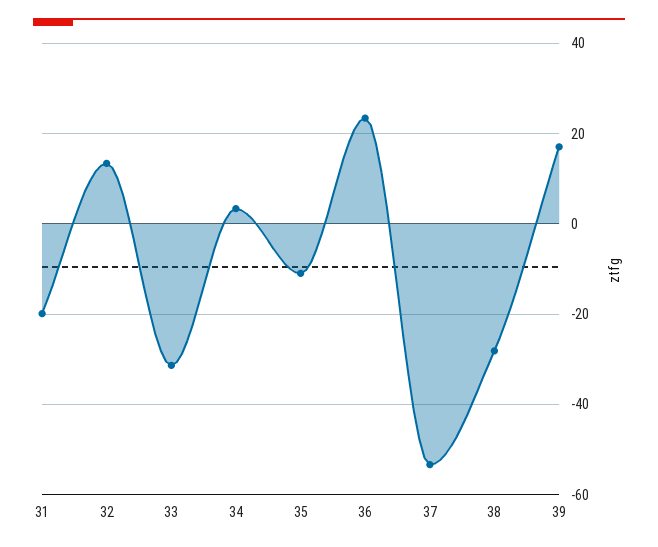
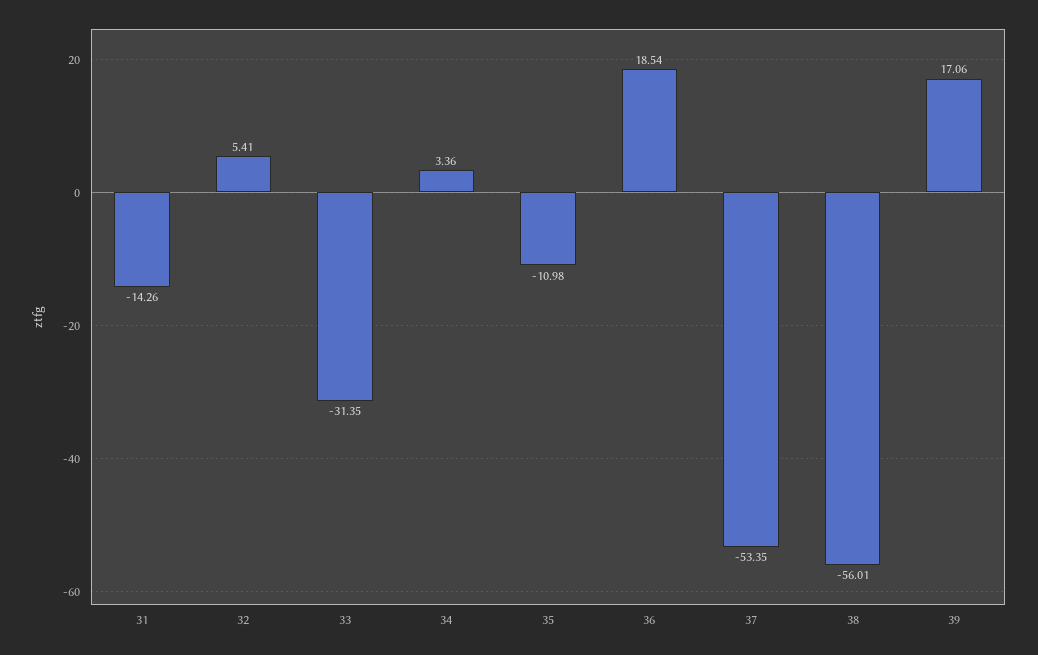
31: -20 -> -14.26
32: 14 -> 5.41
36: 24 -> 18.54
38: -28 -> -56.01

